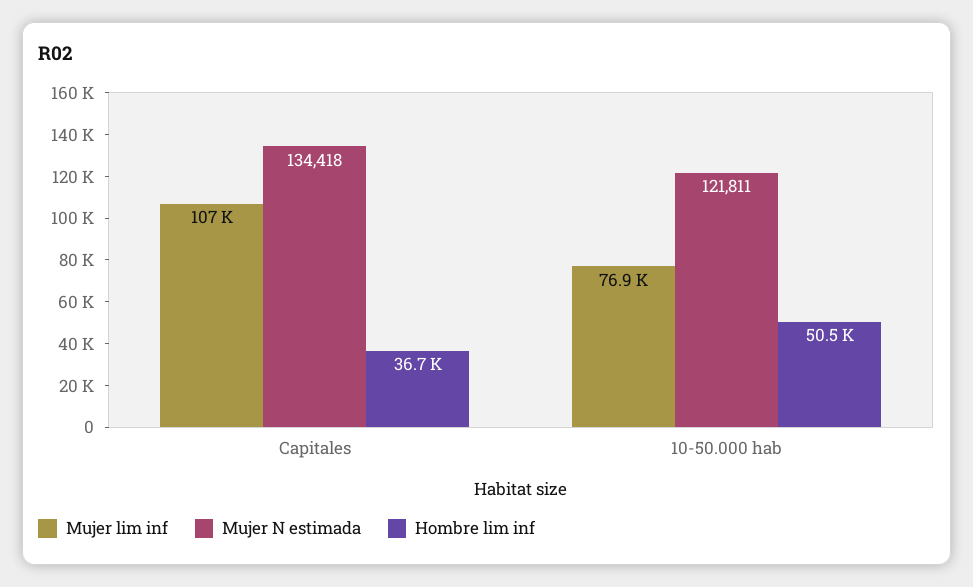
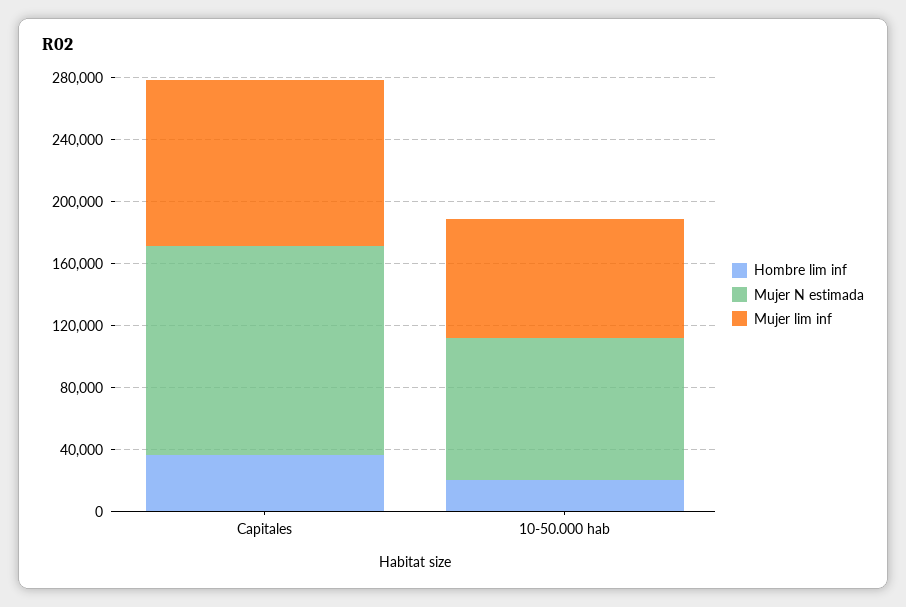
Mujer N estimada, 10-50.000 hab: 121811 -> 90000
Hombre lim inf, 10-50.000 hab: 50500 -> 20000

